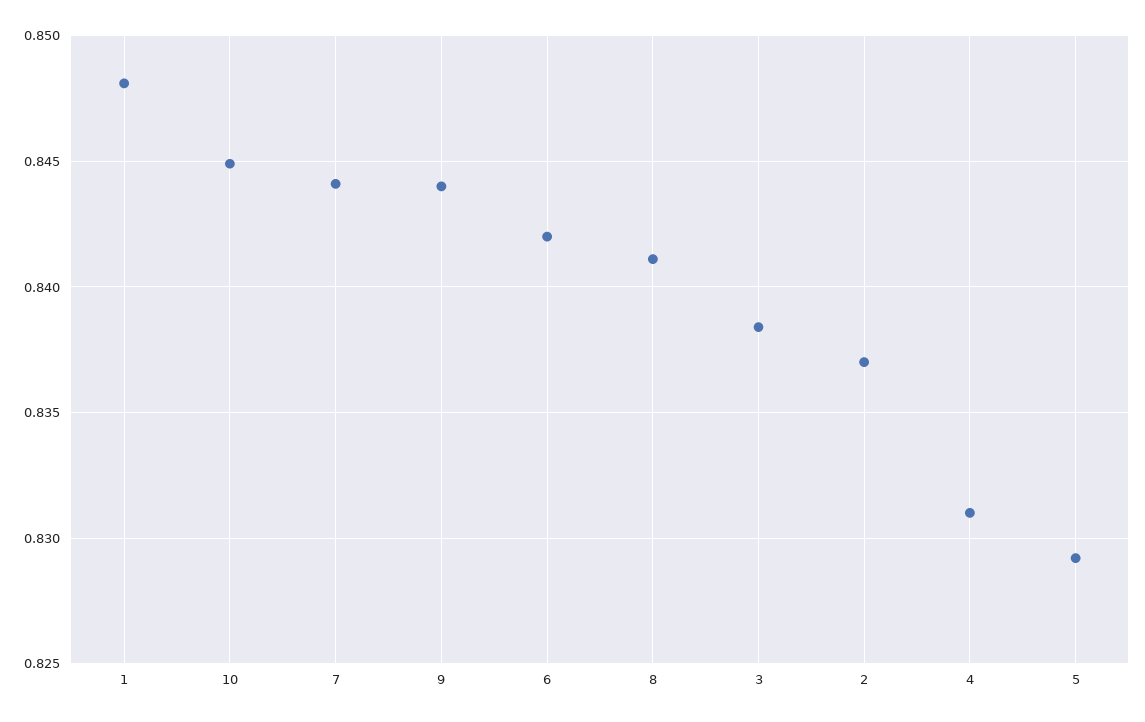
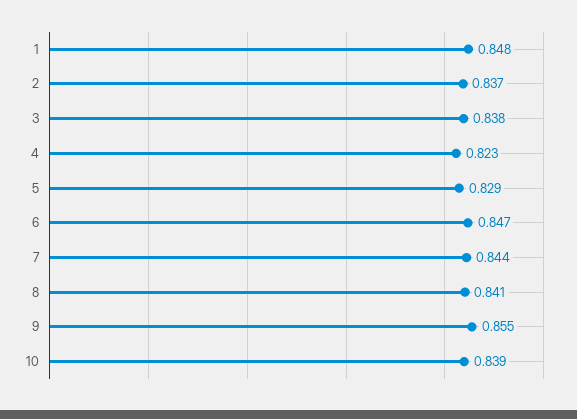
10: 0.845 -> 0.839
9: 0.844 -> 0.855
6: 0.842 -> 0.847
4: 0.831 -> 0.823

